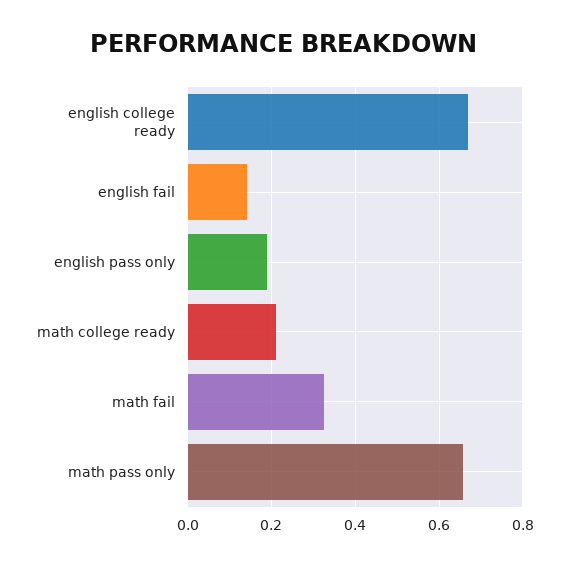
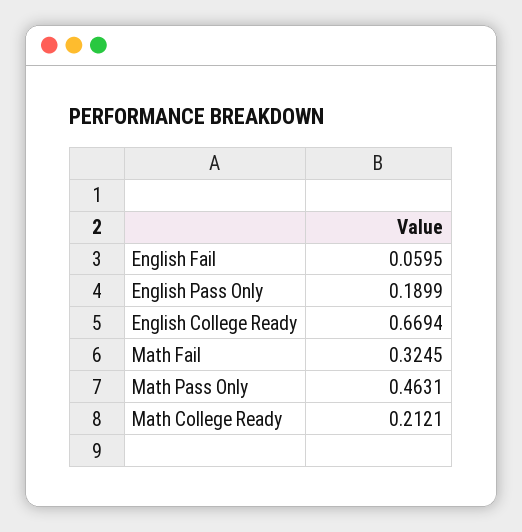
english fail: 0.14 -> 0.0595
math pass only: 0.66 -> 0.4631

